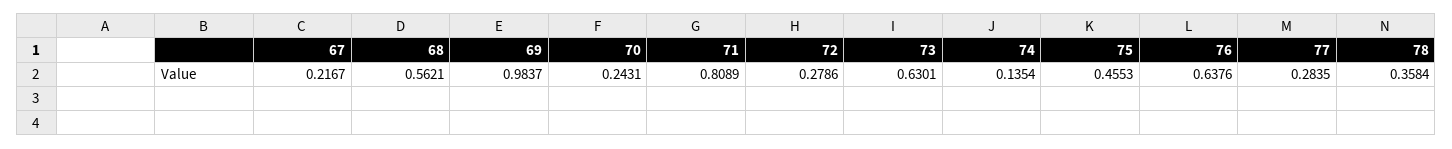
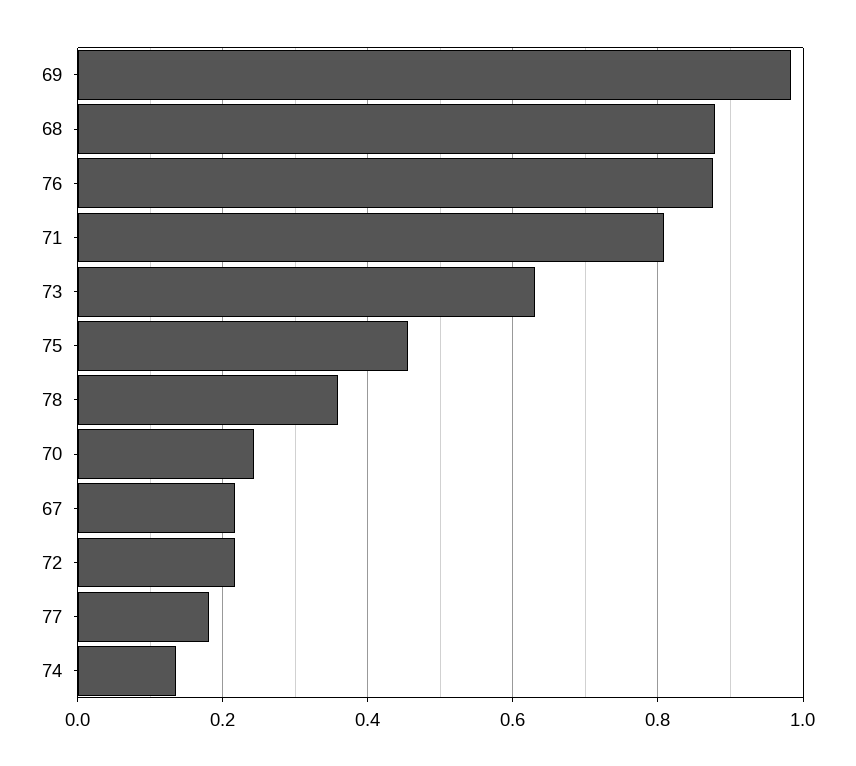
68: 0.5621 -> 0.88
72: 0.2786 -> 0.22
76: 0.6376 -> 0.88
77: 0.2835 -> 0.18

